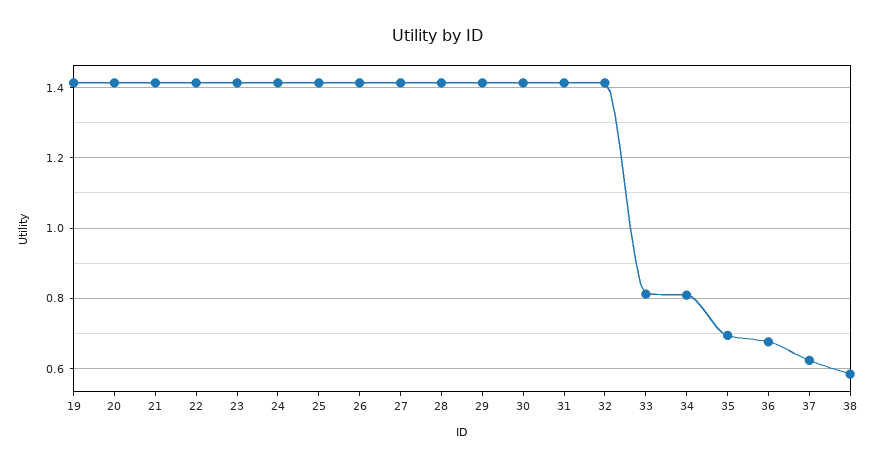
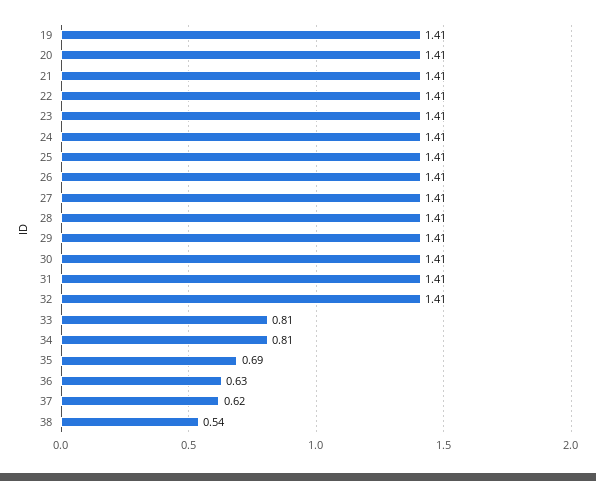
36: 0.68 -> 0.63
38: 0.58 -> 0.54

